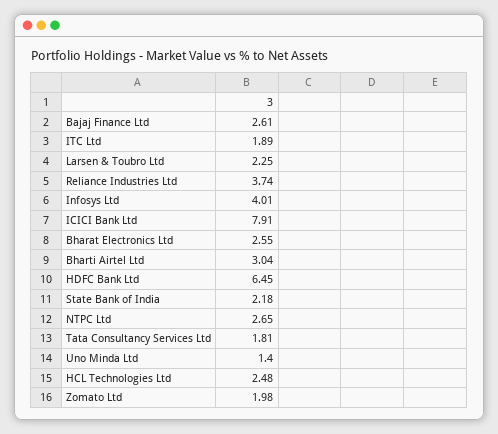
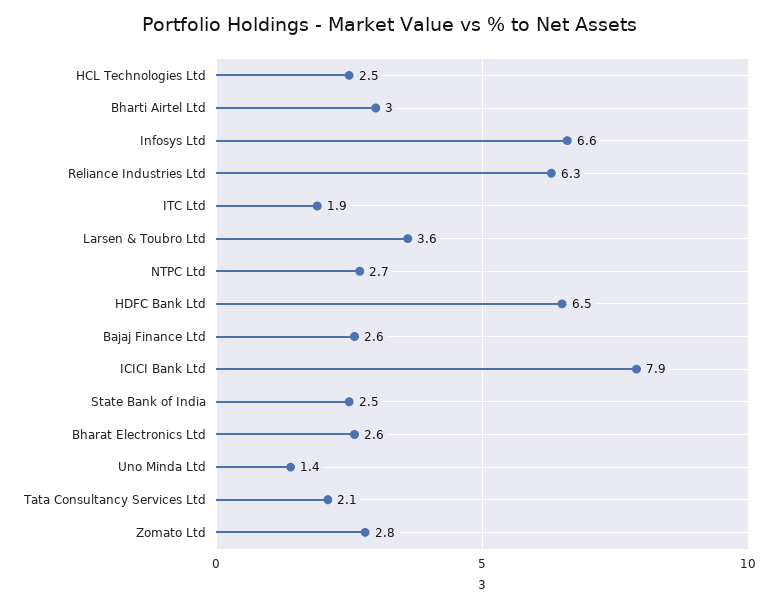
Larsen & Toubro Ltd: 2.25 -> 3.6
Reliance Industries Ltd: 3.74 -> 6.3
Infosys Ltd: 4.01 -> 6.6
State Bank of India: 2.18 -> 2.5
Tata Consultancy Services Ltd: 1.81 -> 2.1
Zomato Ltd: 1.98 -> 2.8

